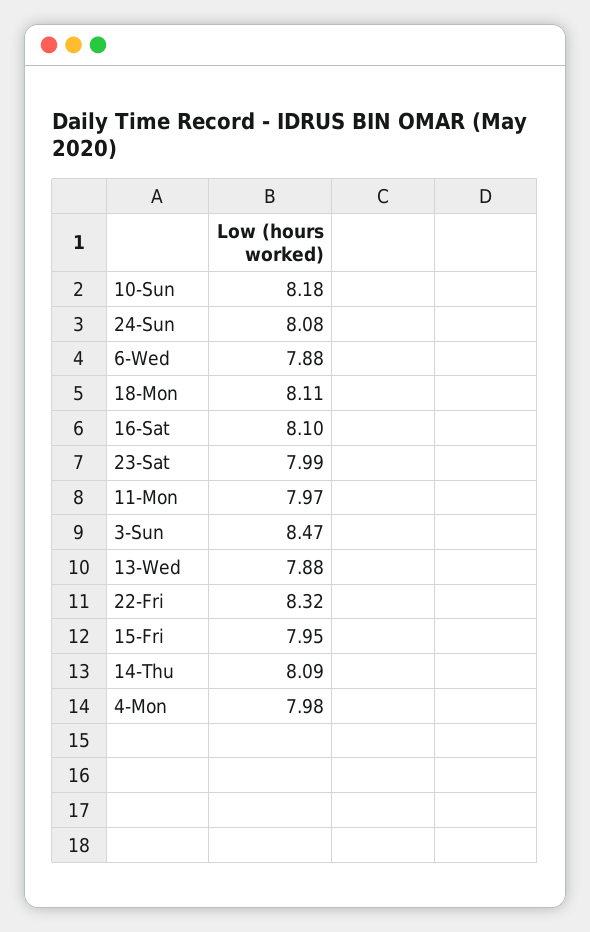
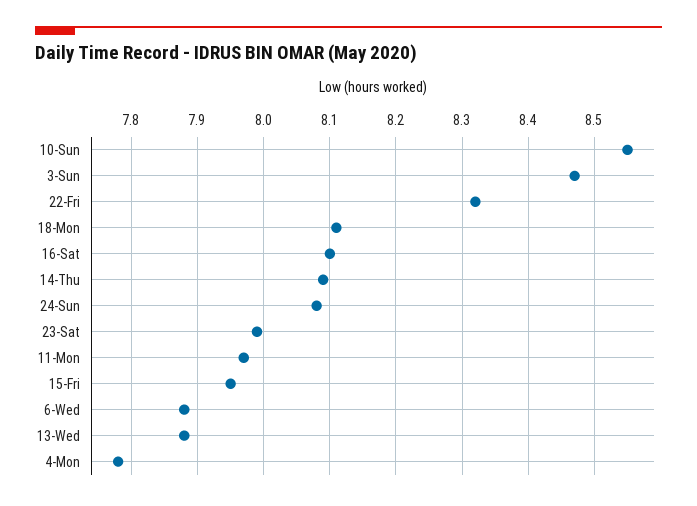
10-Sun: 8.18 -> 8.55
4-Mon: 7.98 -> 7.78

